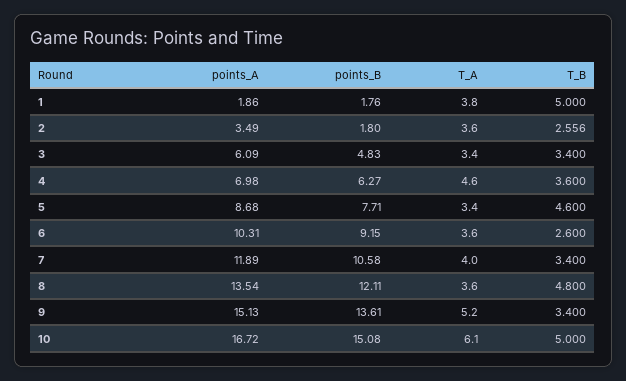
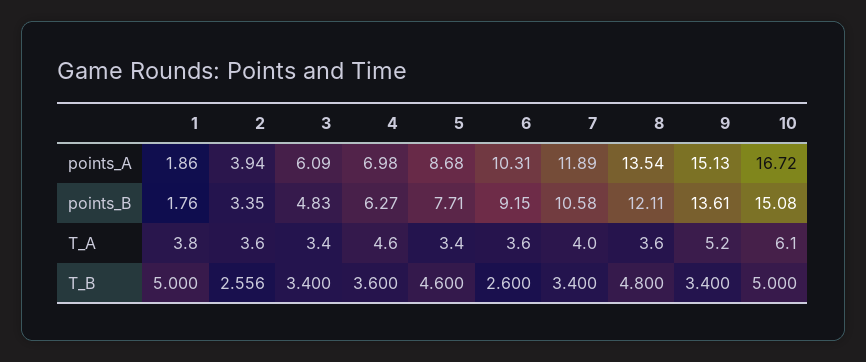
points_A, 2: 3.49 -> 3.94
points_B, 2: 1.8 -> 3.35

